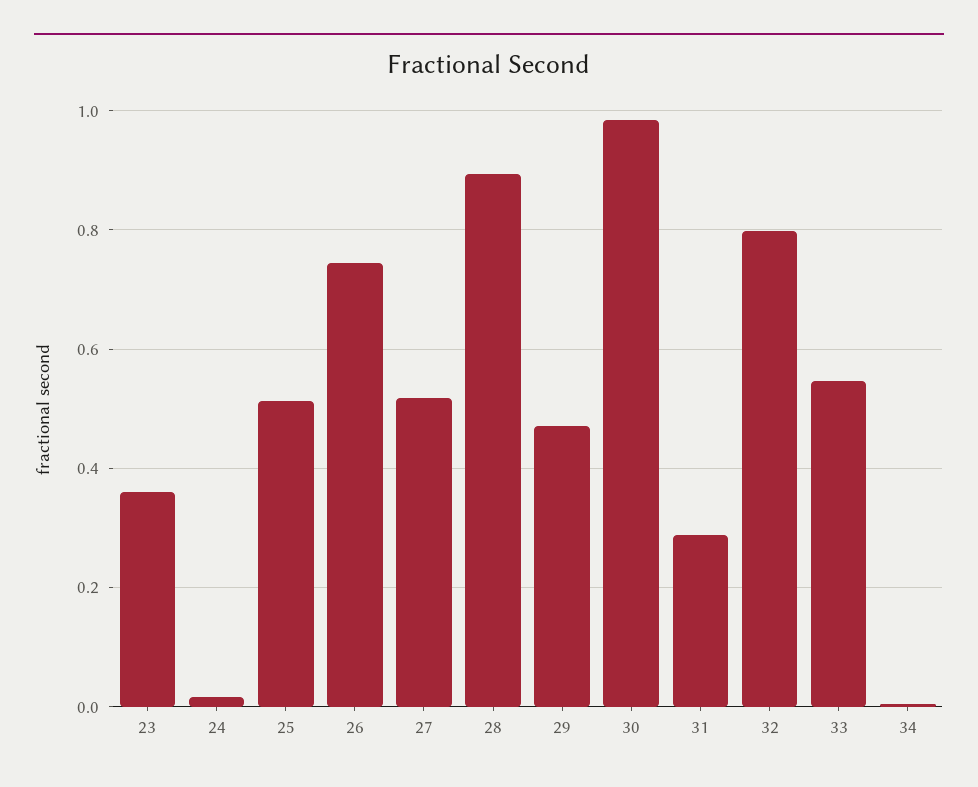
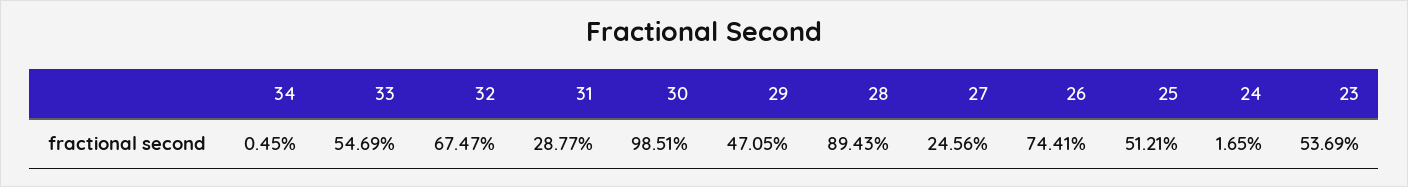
23: 0.36 -> 0.5369
27: 0.52 -> 0.2456
32: 0.8 -> 0.6747

